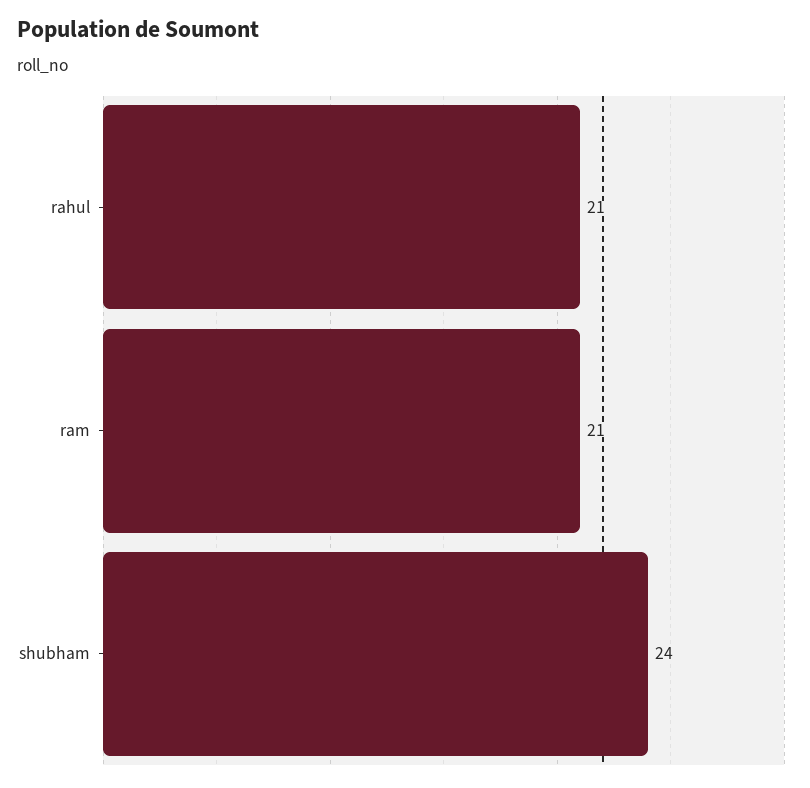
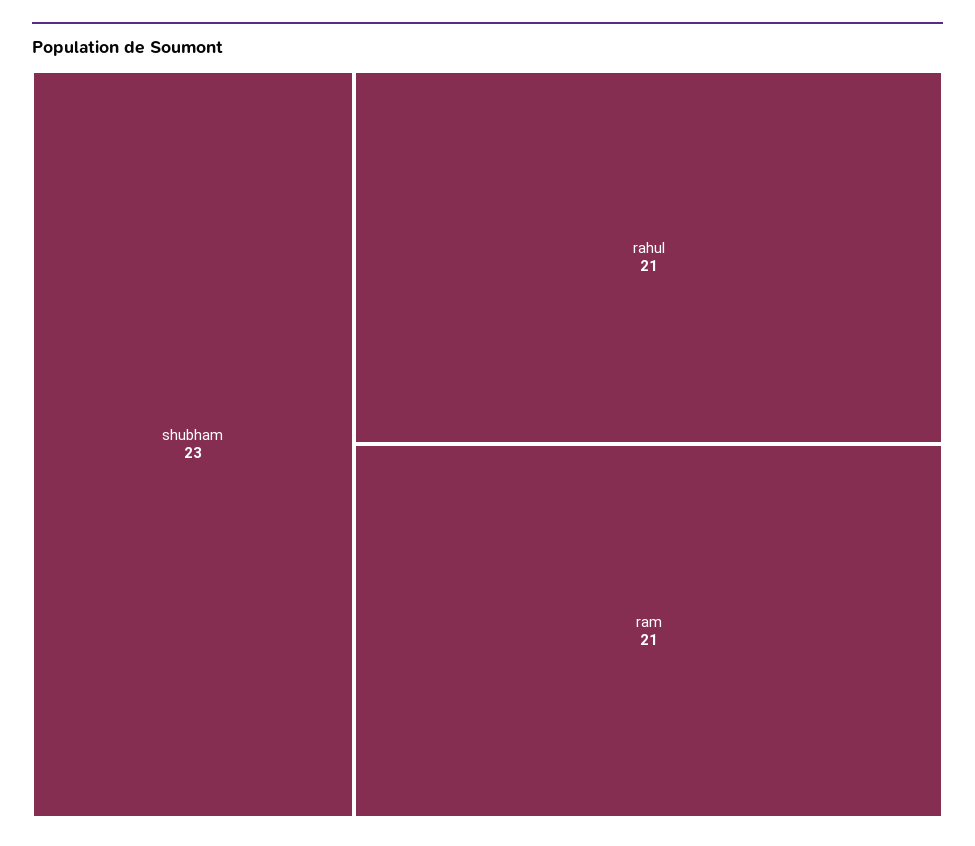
shubham: 24 -> 23

